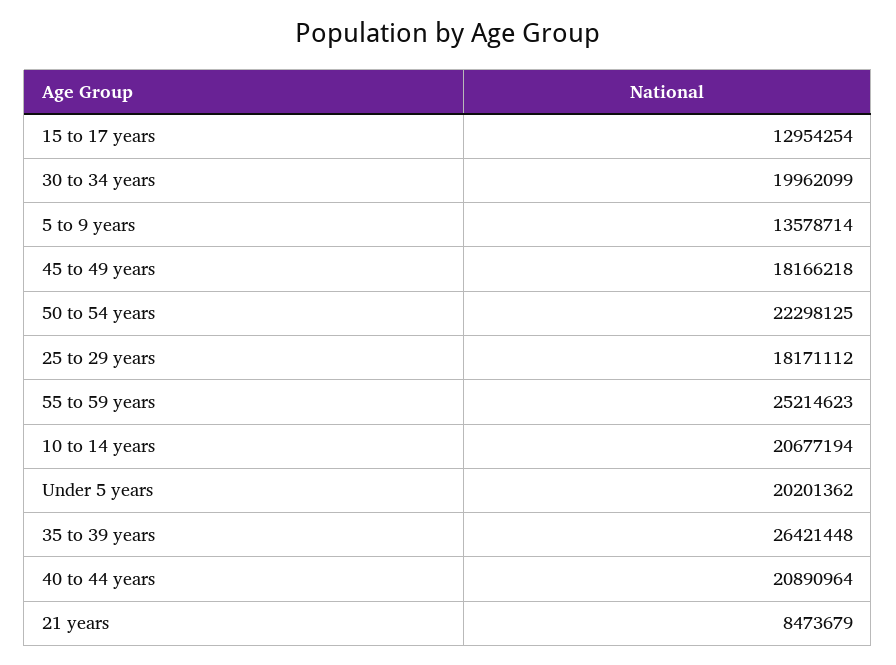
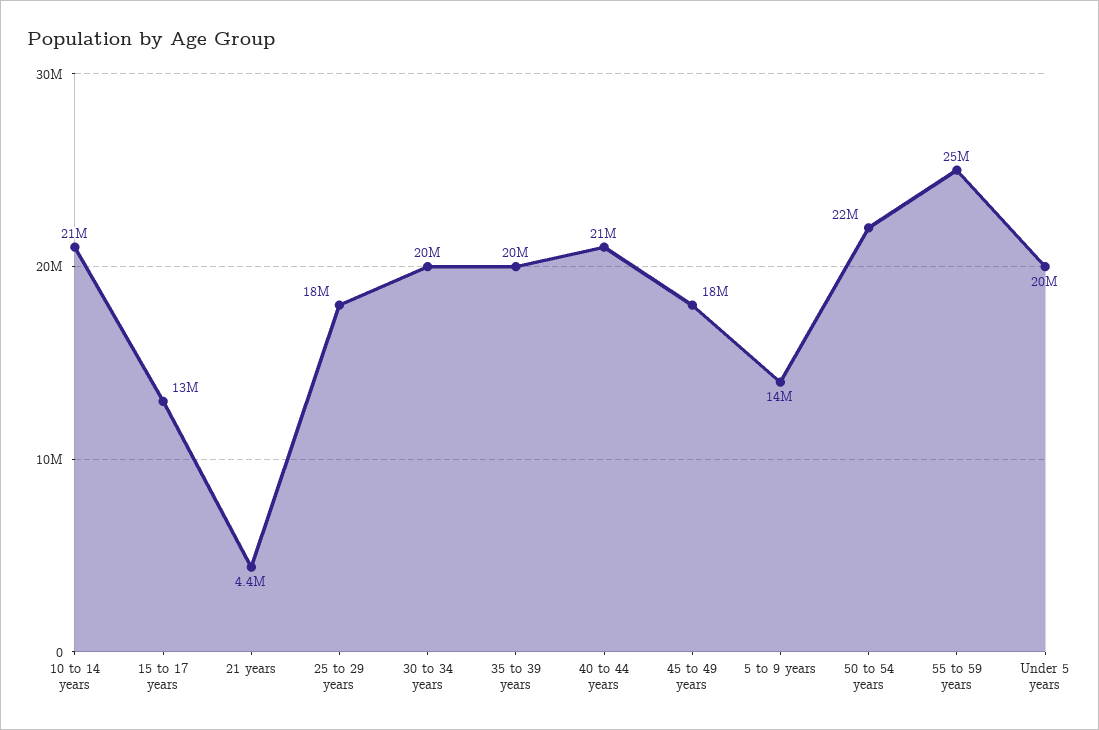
35 to 39 years: 26421448 -> 20000000
21 years: 8473679 -> 4400000

